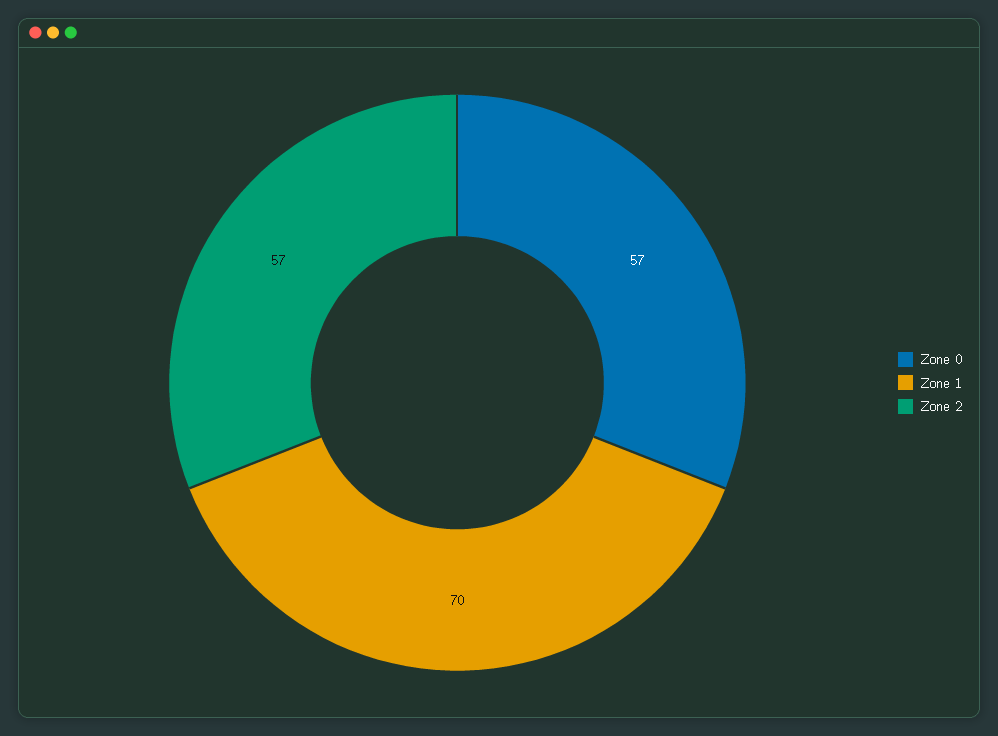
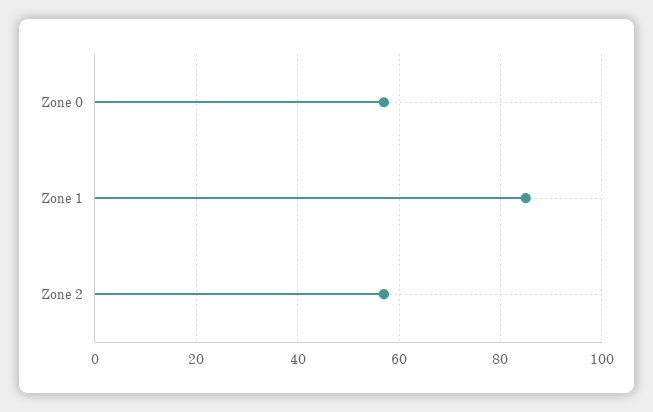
Zone 1: 70 -> 85

